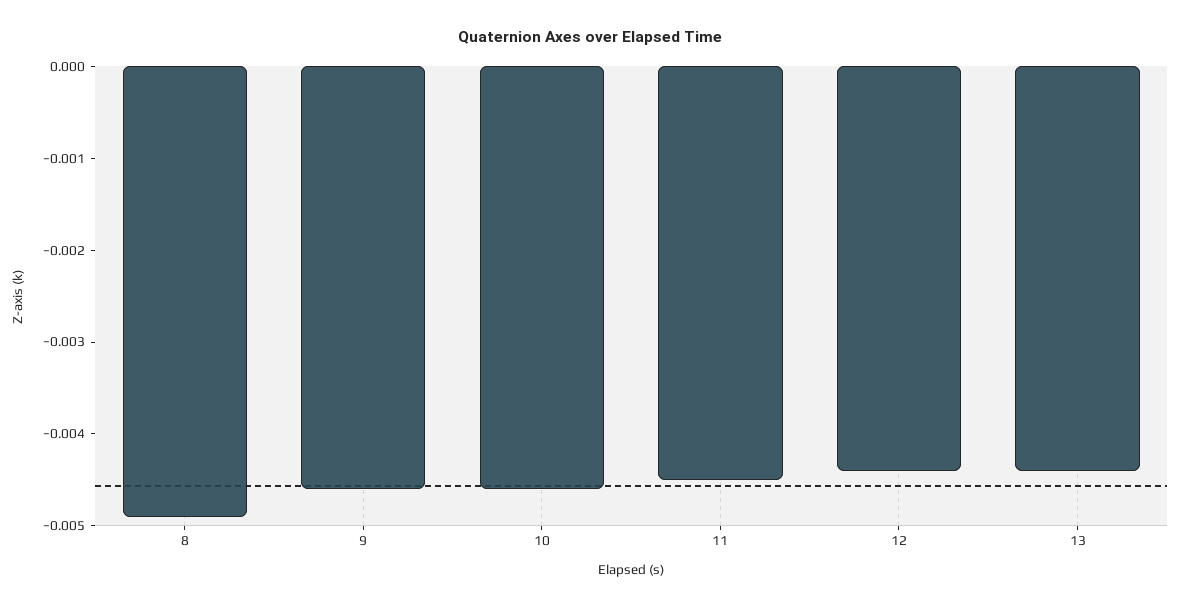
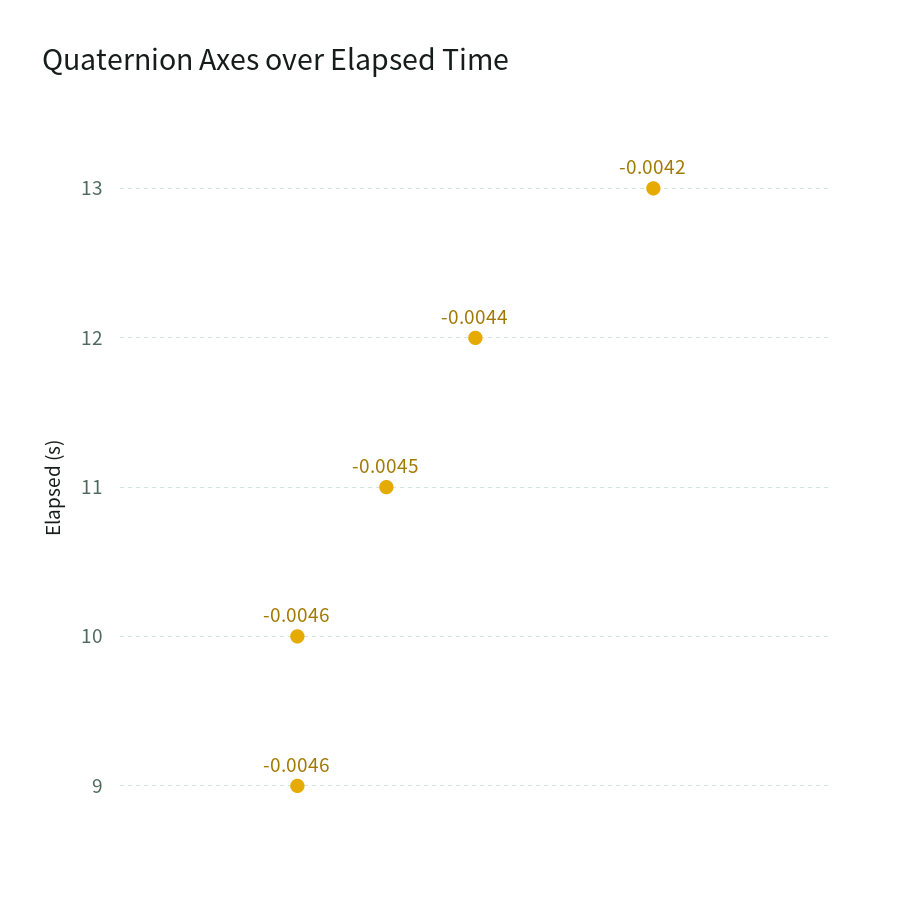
8: -0.0049 -> none
13: -0.0044 -> -0.0042

